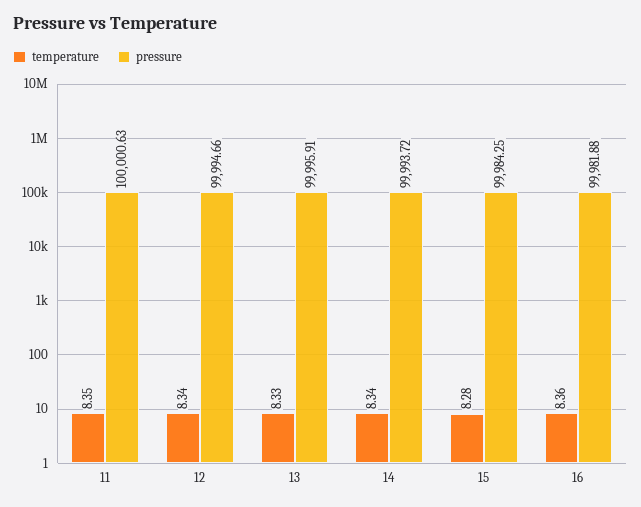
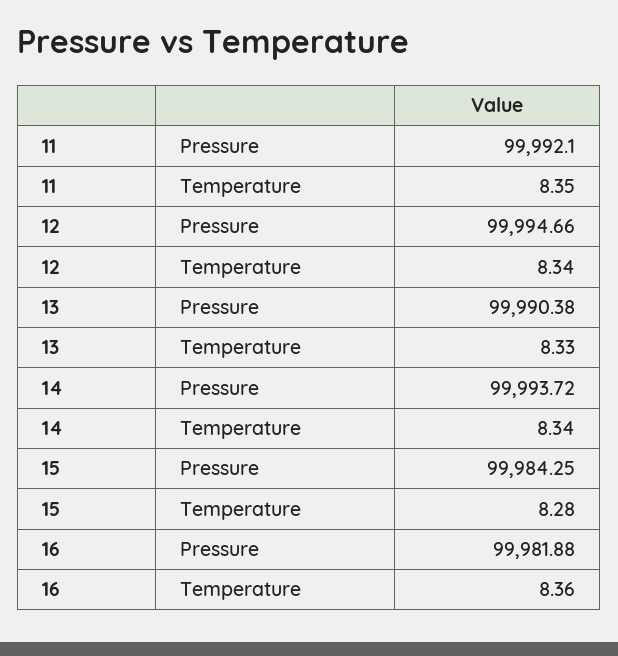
pressure, 11: 100000.63 -> 99992.1
pressure, 13: 99995.91 -> 99990.38

